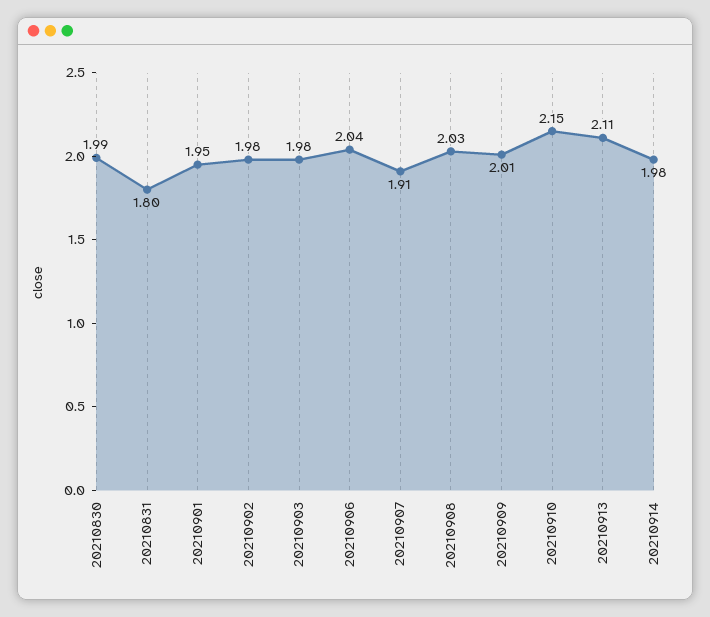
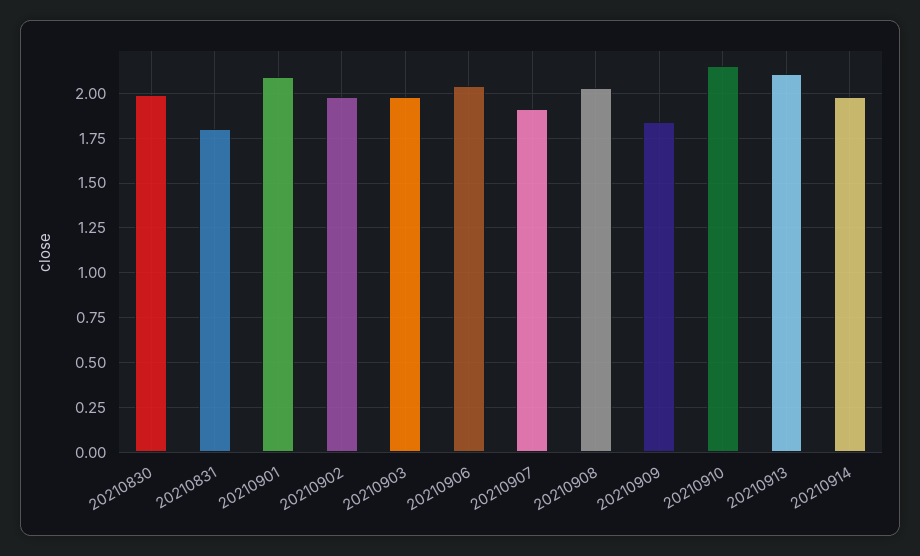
20210901: 1.95 -> 2.1
20210909: 2.01 -> 1.85

